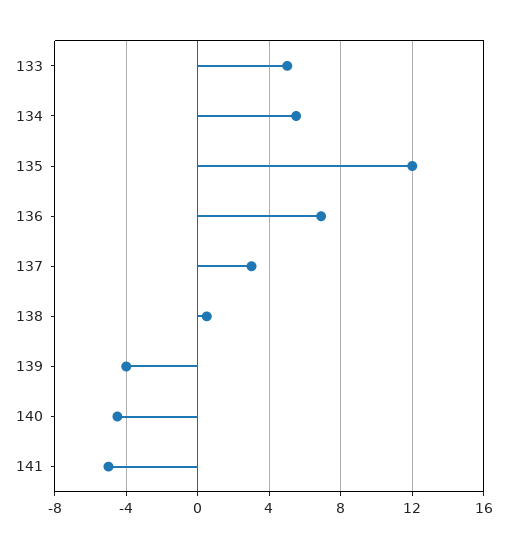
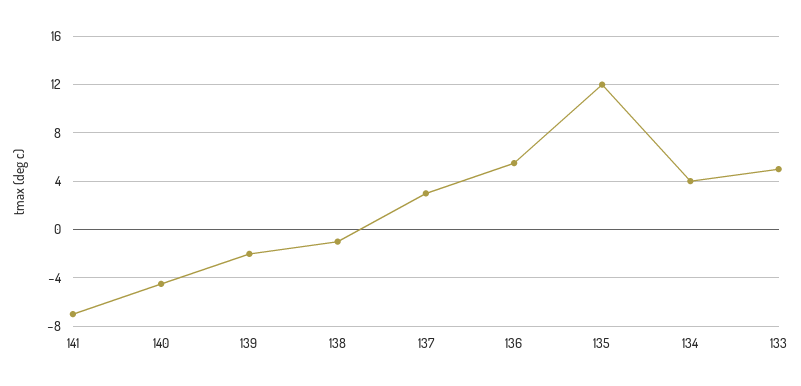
134: 5.5 -> 4
136: 7 -> 5.5
138: 0.5 -> -1
139: -4 -> -2
141: -5 -> -7

